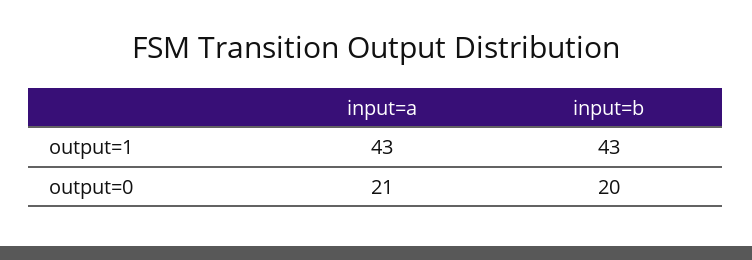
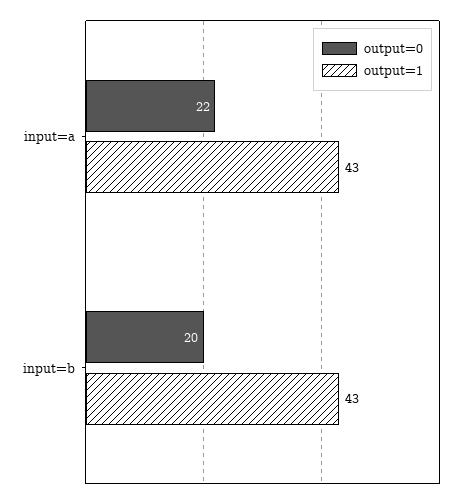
output=0, input=a: 21 -> 22

